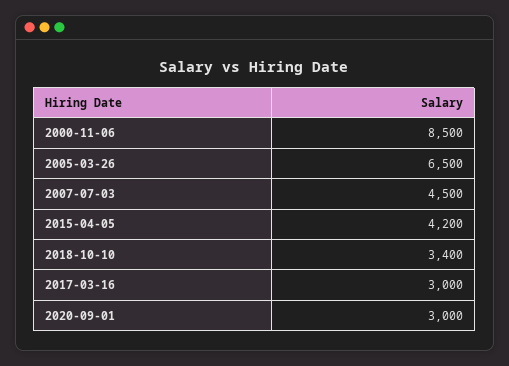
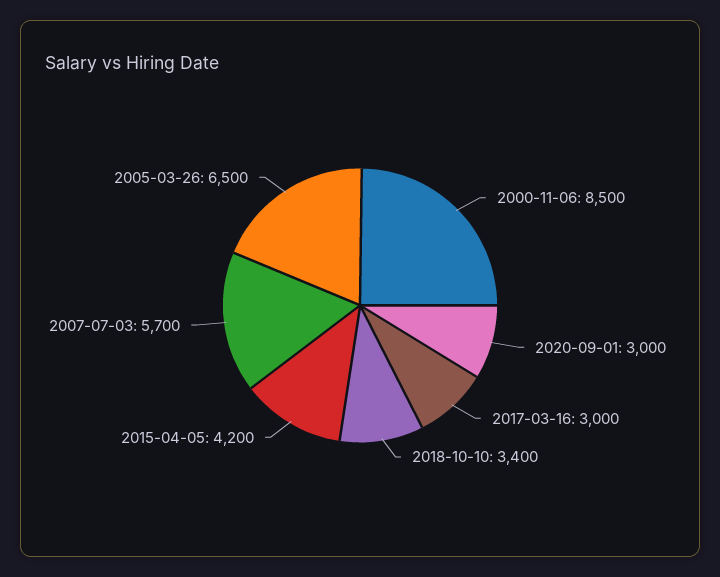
2007-07-03: 4500 -> 5700

